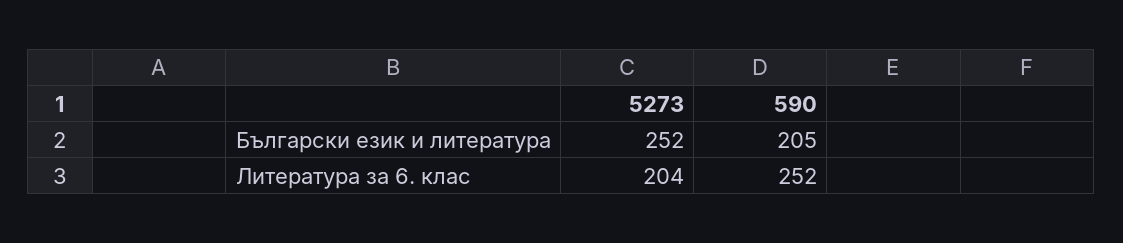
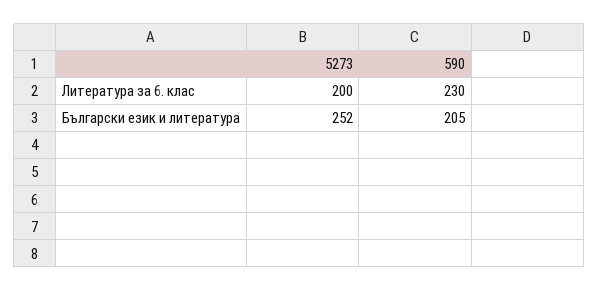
5273, Литература за 6. клас: 204 -> 200
590, Литература за 6. клас: 252 -> 230

